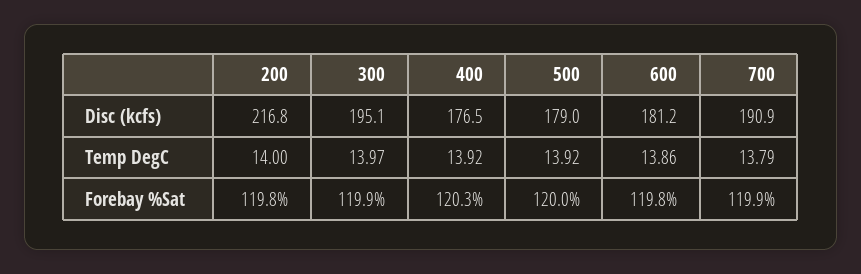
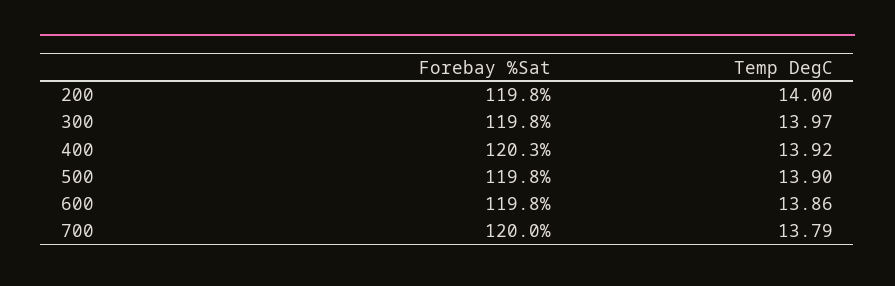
200, Disc (kcfs): 216.8 -> none
300, Disc (kcfs): 195.1 -> none
400, Disc (kcfs): 176.5 -> none
500, Disc (kcfs): 179 -> none
600, Disc (kcfs): 181.2 -> none
700, Disc (kcfs): 190.9 -> none
500, Temp DegC: 13.92 -> 13.9
300, Forebay %Sat: 119.9 -> 119.8
500, Forebay %Sat: 120 -> 119.8
700, Forebay %Sat: 119.9 -> 120

